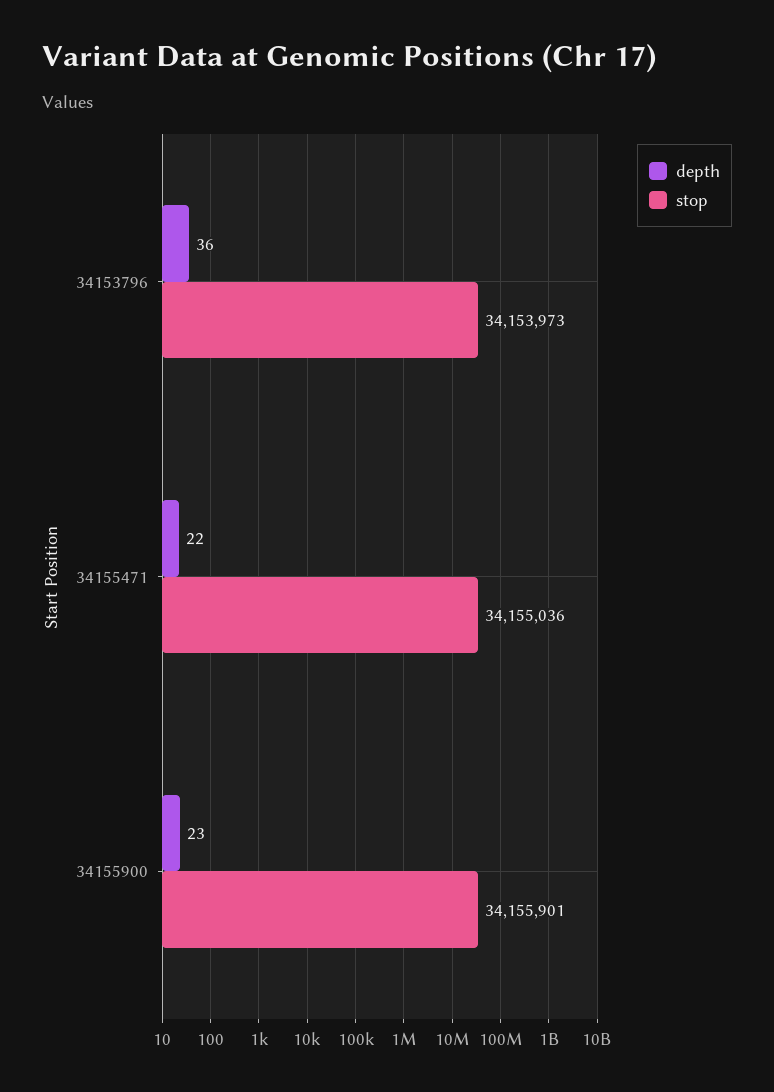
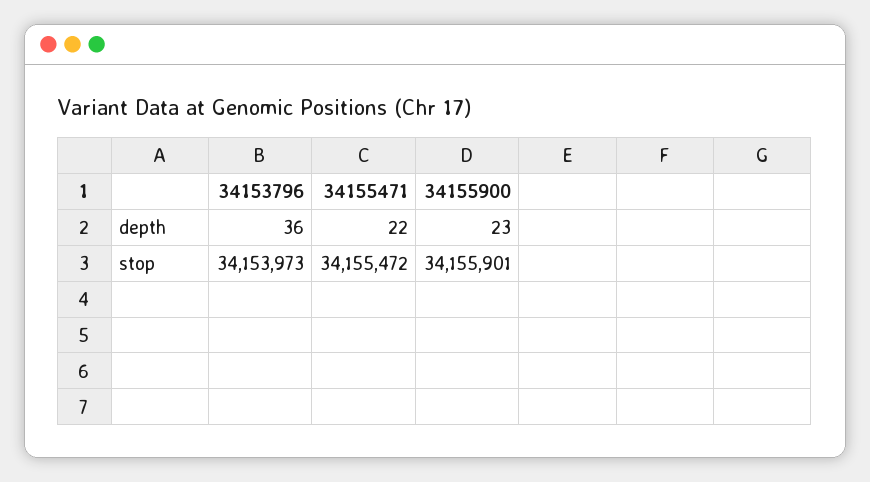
stop, 34155471: 34155036 -> 34155472

